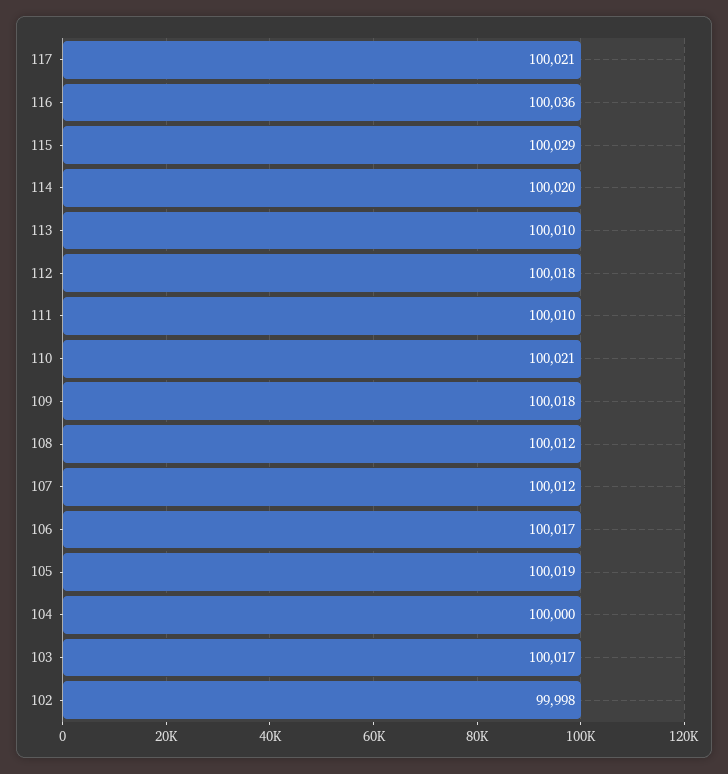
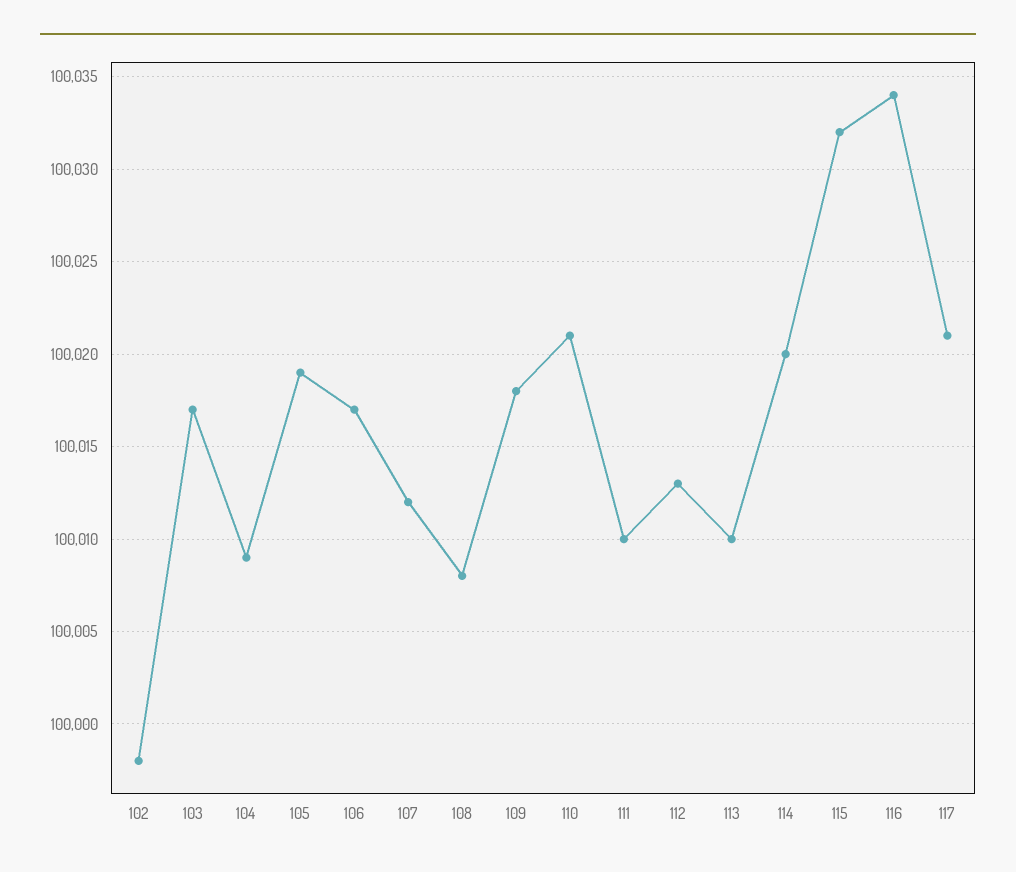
116: 100036 -> 100034
115: 100029 -> 100032
112: 100018 -> 100013
108: 100012 -> 100008
104: 100000 -> 100009

